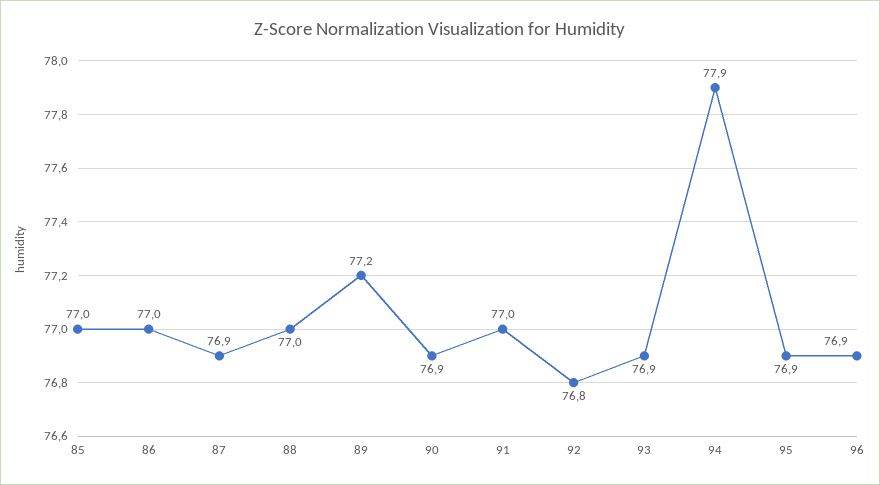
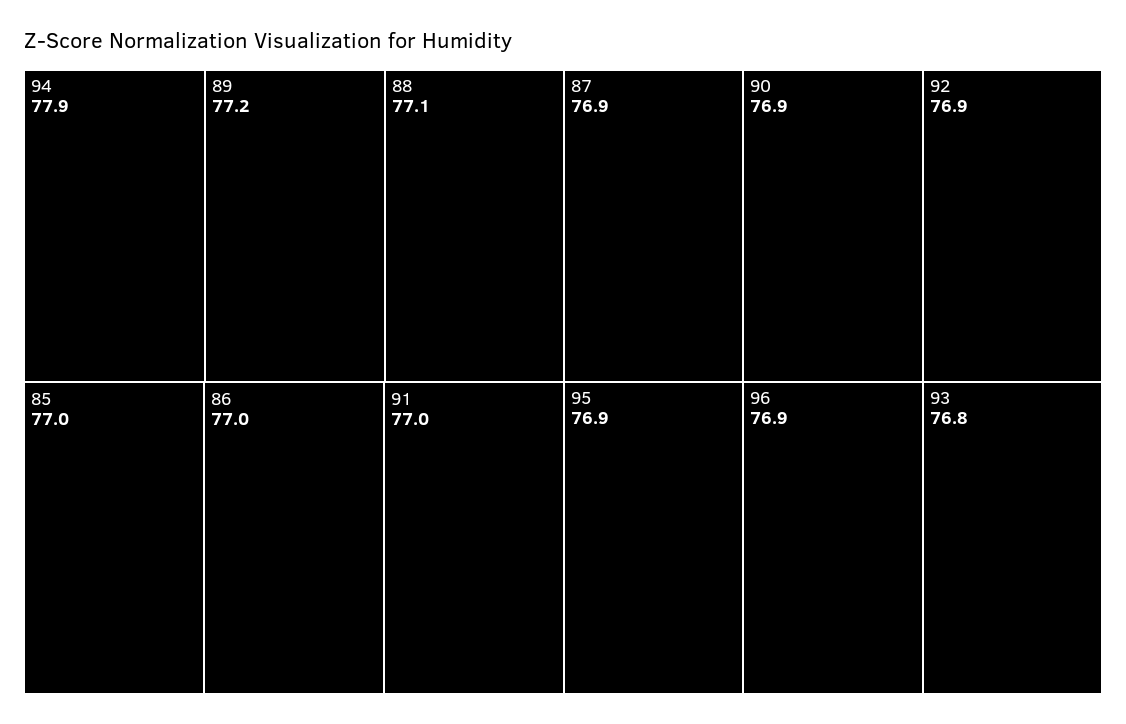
88: 77 -> 77.1
92: 76.8 -> 76.9
93: 76.9 -> 76.8

